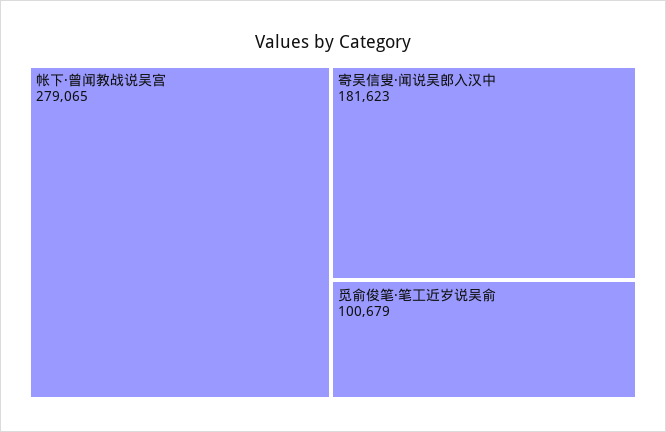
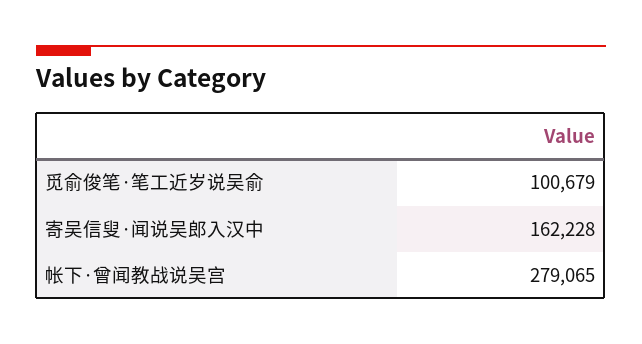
寄吴信叟·闻说吴郎入汉中: 181623 -> 162228

